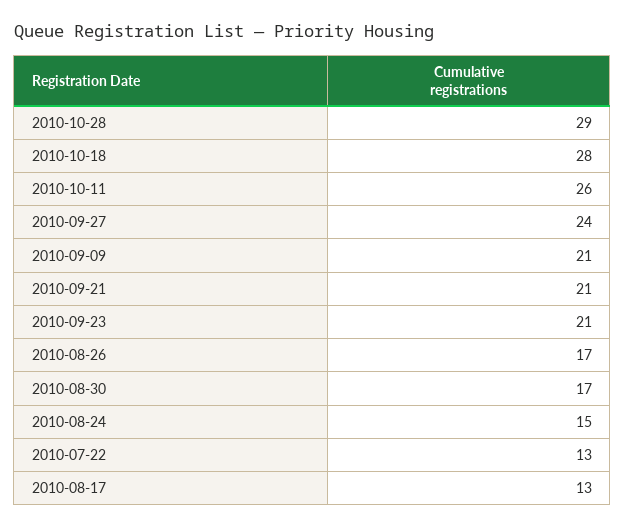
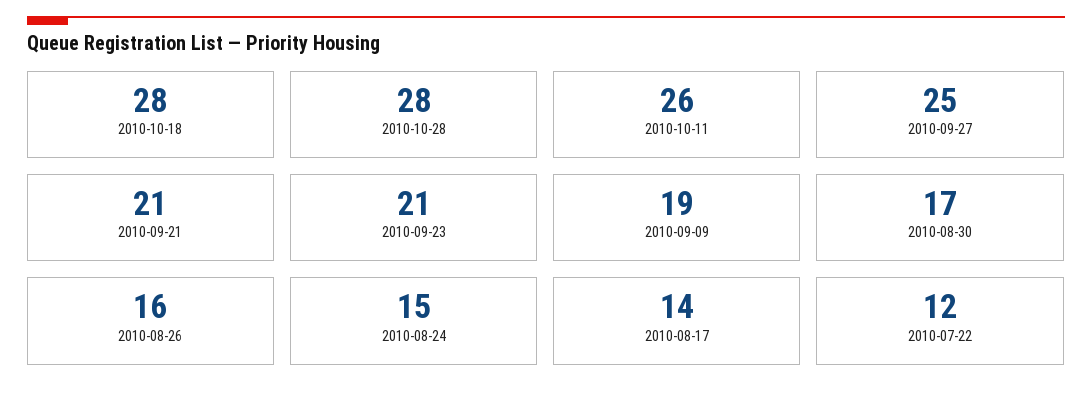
2010-10-28: 29 -> 28
2010-09-27: 24 -> 25
2010-09-09: 21 -> 19
2010-08-26: 17 -> 16
2010-07-22: 13 -> 12
2010-08-17: 13 -> 14

